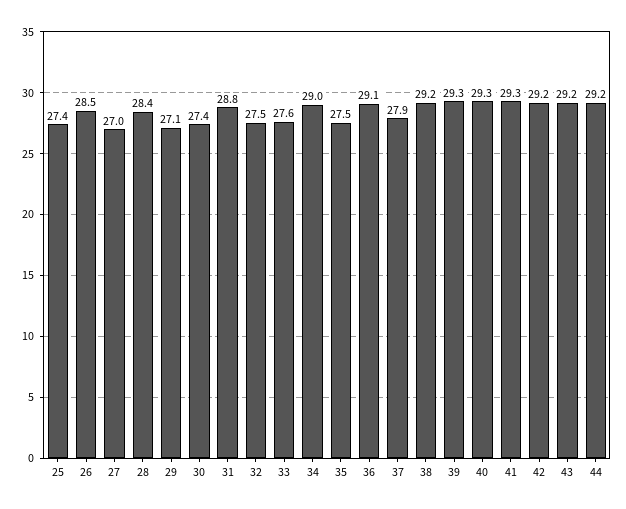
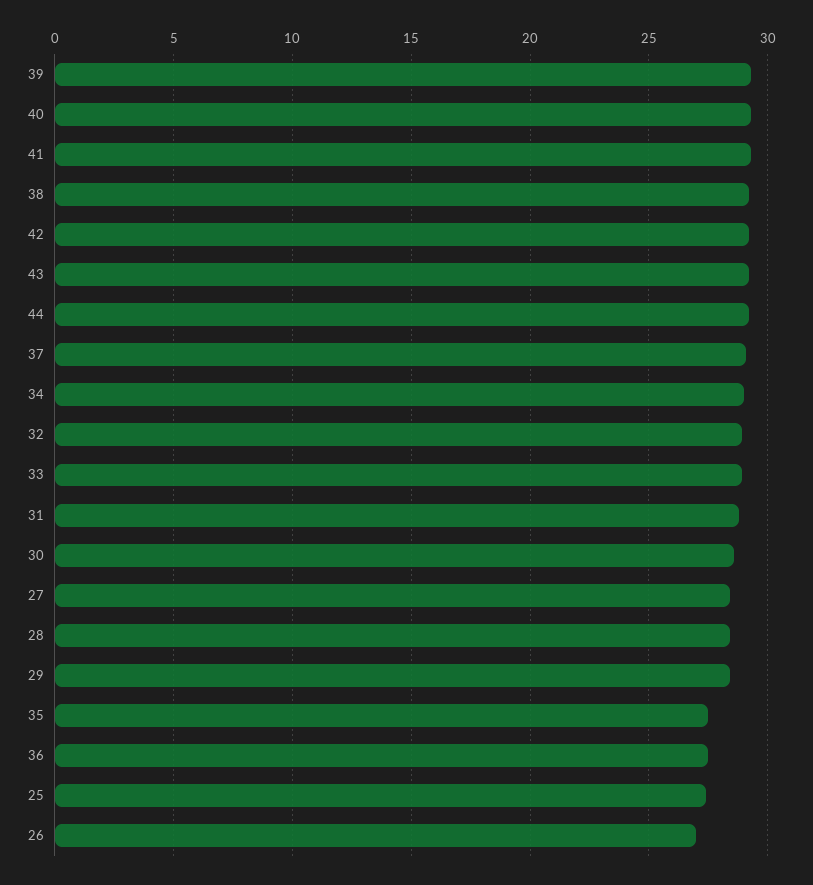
26: 28.5 -> 27
27: 27 -> 28.5
29: 27.1 -> 28.5
30: 27.4 -> 28.5
32: 27.5 -> 29
33: 27.6 -> 29
36: 29.1 -> 27.5
37: 27.9 -> 29

